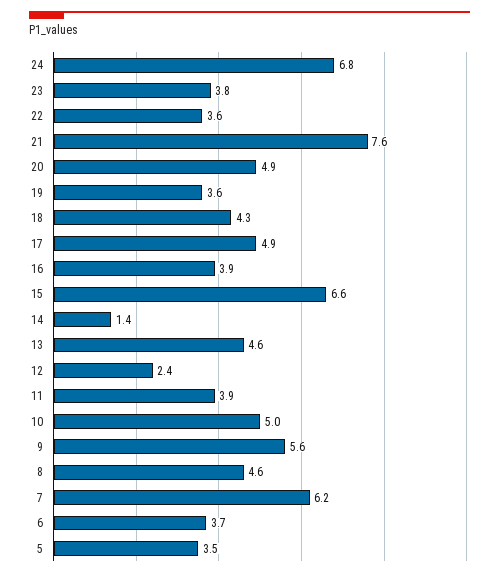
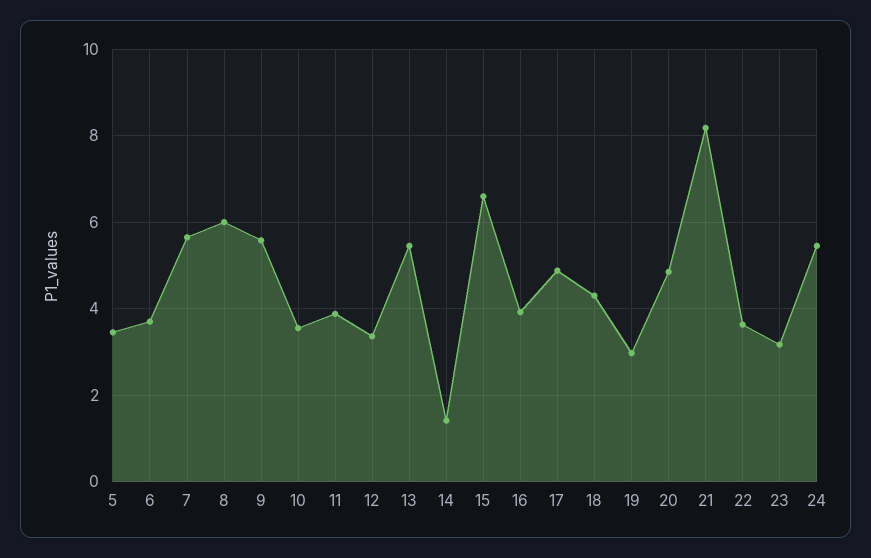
24: 6.8 -> 5.4
23: 3.8 -> 3.2
21: 7.6 -> 8.2
19: 3.6 -> 3
13: 4.6 -> 5.4
12: 2.4 -> 3.4
10: 5 -> 3.6
8: 4.6 -> 6
7: 6.2 -> 5.6

